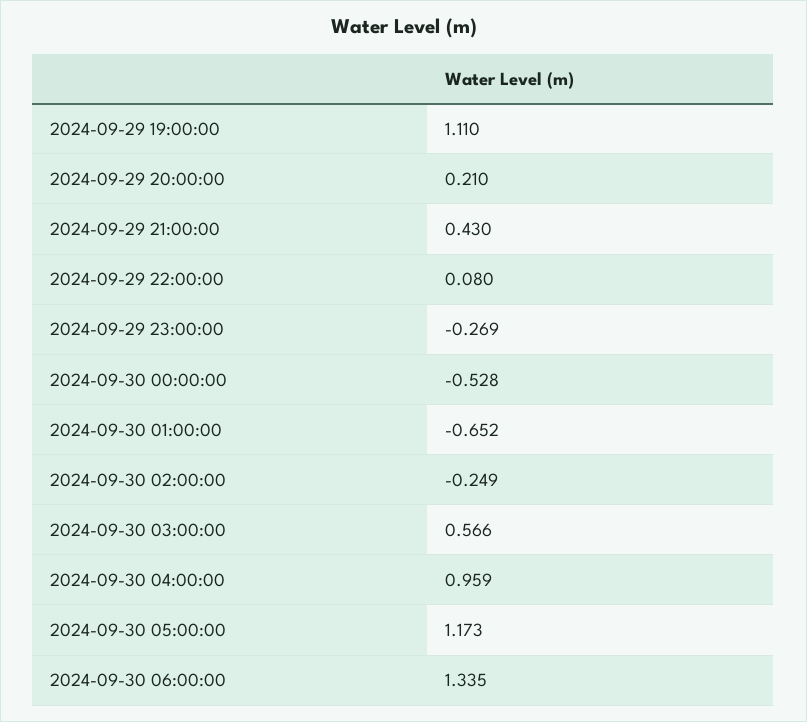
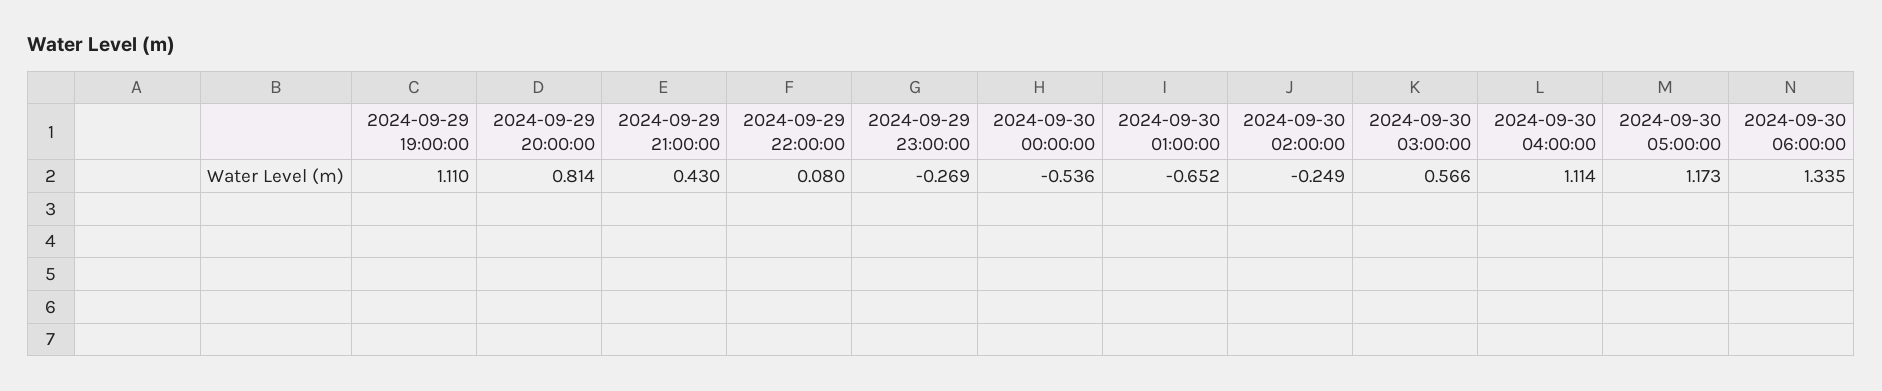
2024-09-29 20:00:00: 0.21 -> 0.814
2024-09-30 00:00:00: -0.528 -> -0.536
2024-09-30 04:00:00: 0.959 -> 1.114

